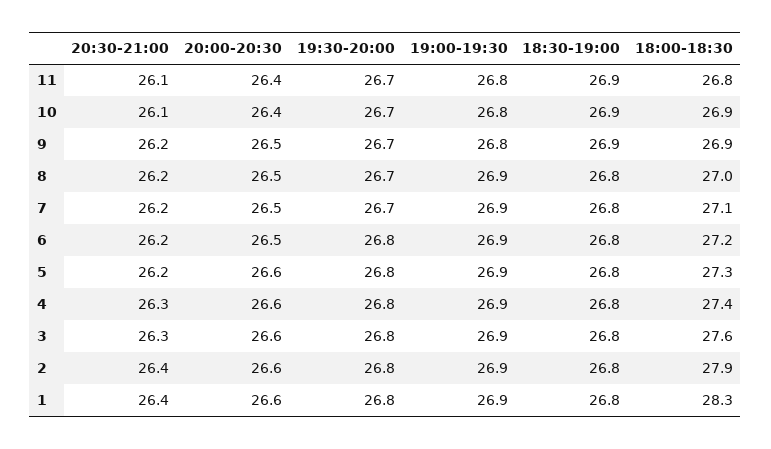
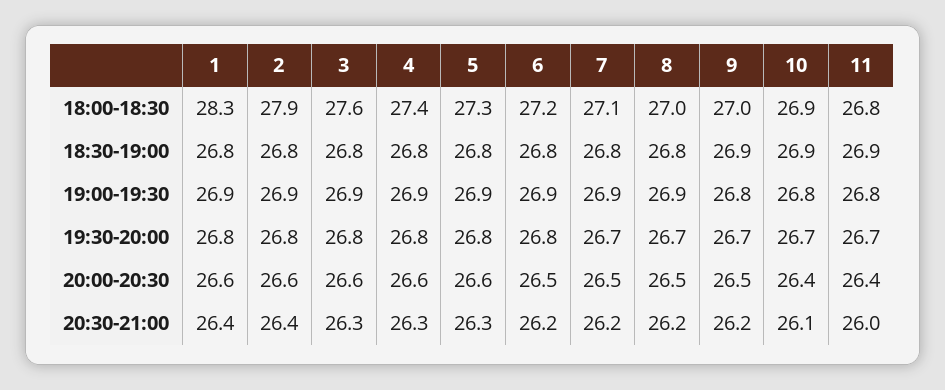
20:30-21:00, 11: 26.1 -> 26
18:00-18:30, 9: 26.9 -> 27
20:30-21:00, 5: 26.2 -> 26.3

